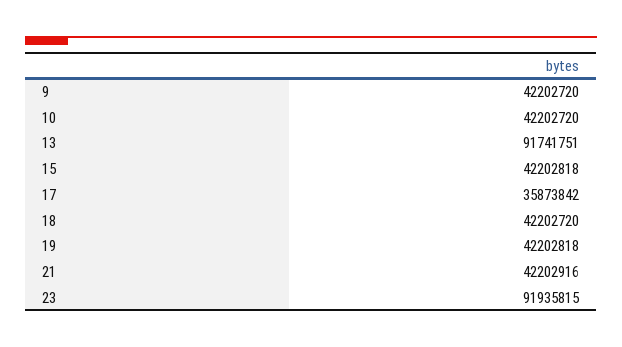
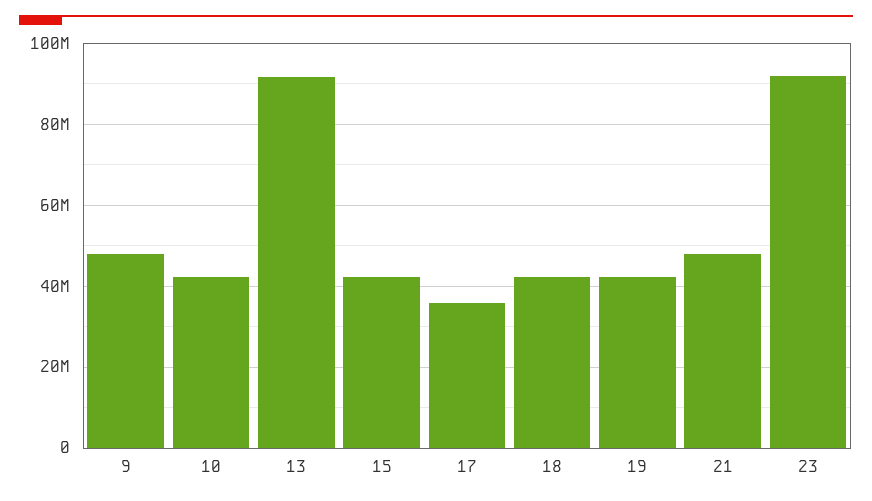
9: 42202720 -> 48000000
21: 42202916 -> 48000000

